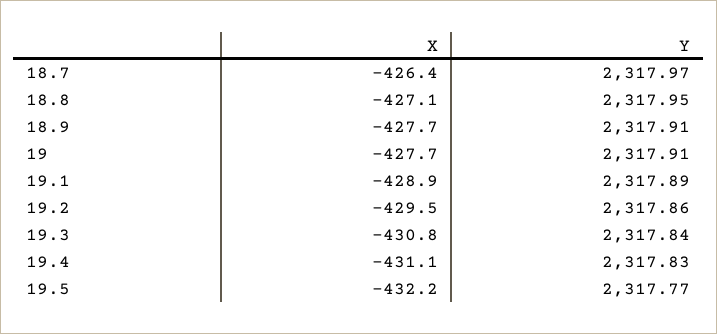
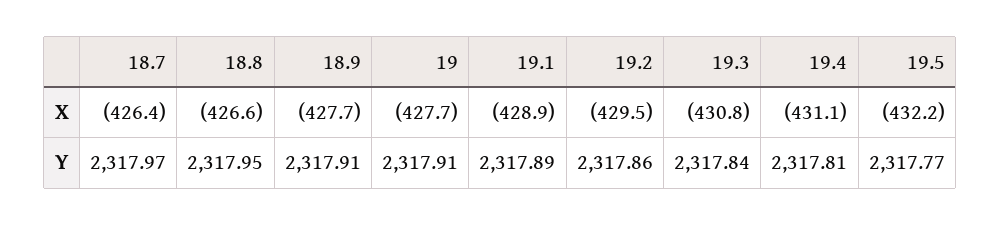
X, 18.8: -427.1 -> -426.6
Y, 19.4: 2317.83 -> 2317.81

